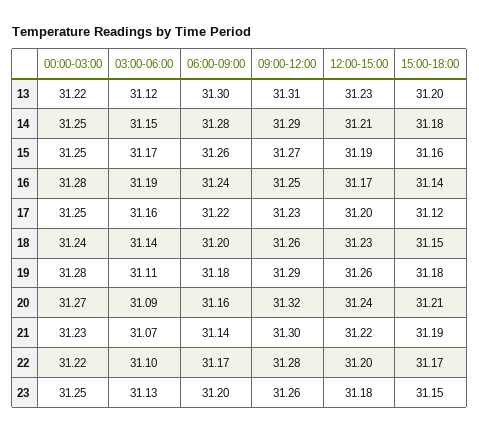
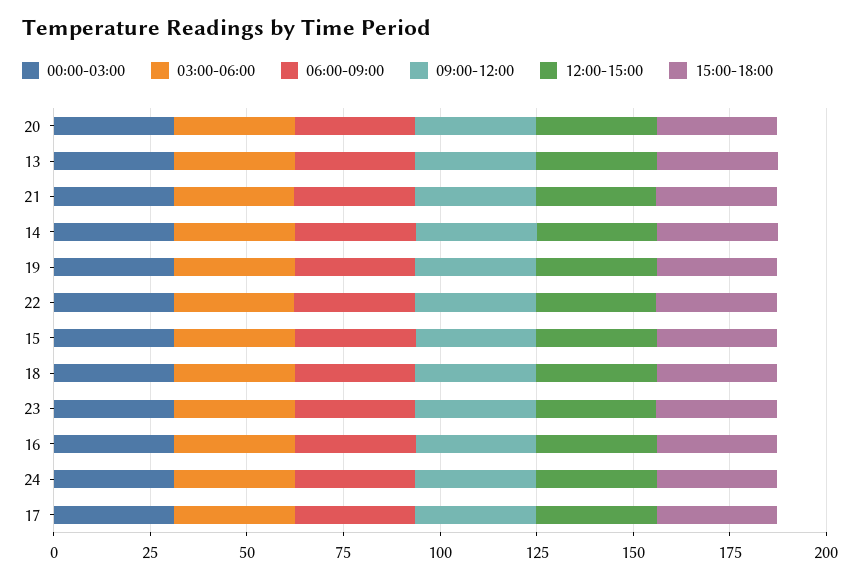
00:00-03:00, 24: none -> 30
03:00-06:00, 24: none -> 30
06:00-09:00, 24: none -> 30
09:00-12:00, 24: none -> 30
12:00-15:00, 24: none -> 30
15:00-18:00, 24: none -> 30

